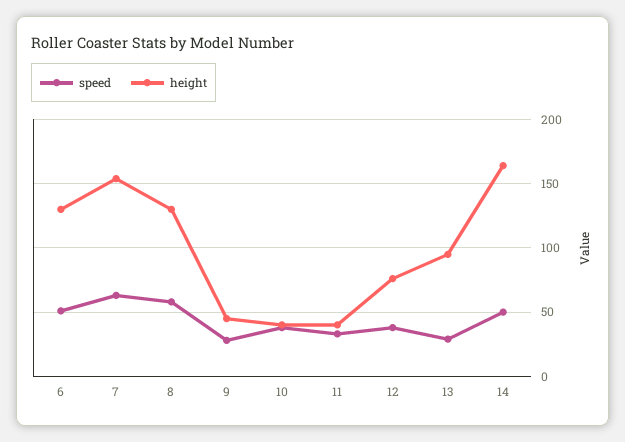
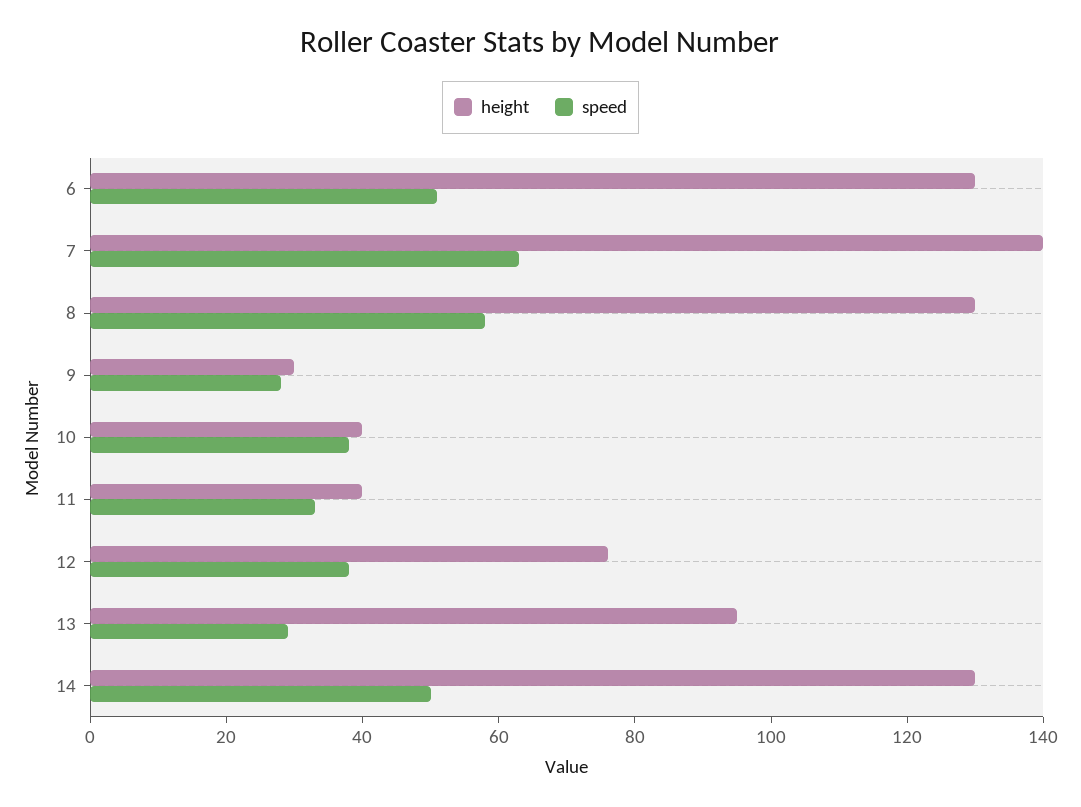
height, 7: 155 -> 140
height, 9: 45 -> 30
height, 14: 165 -> 130

